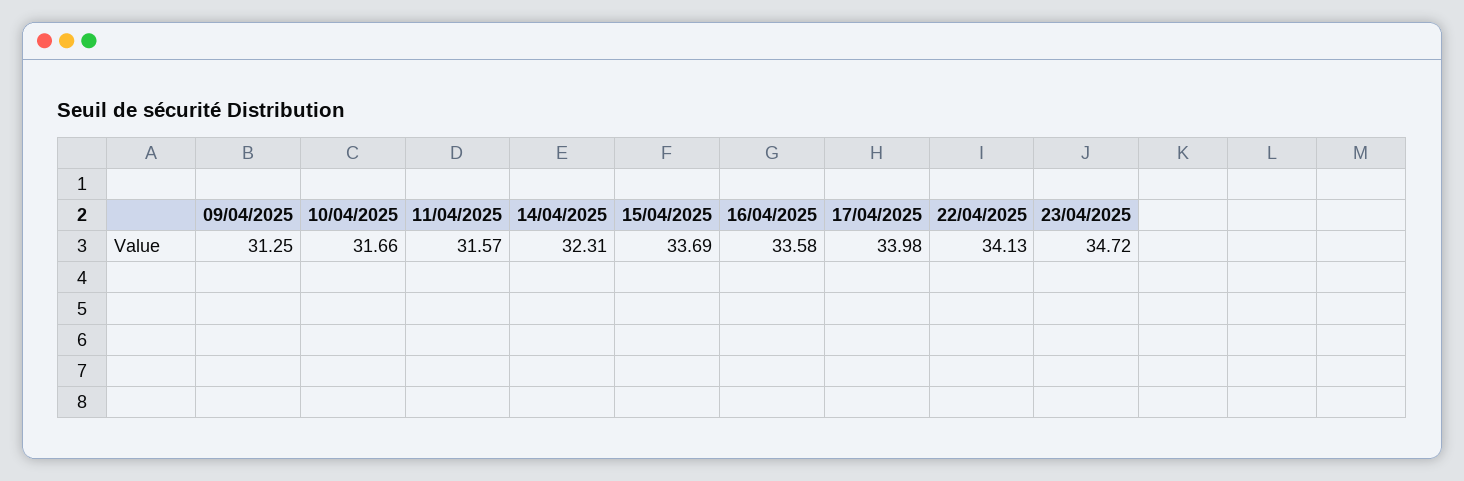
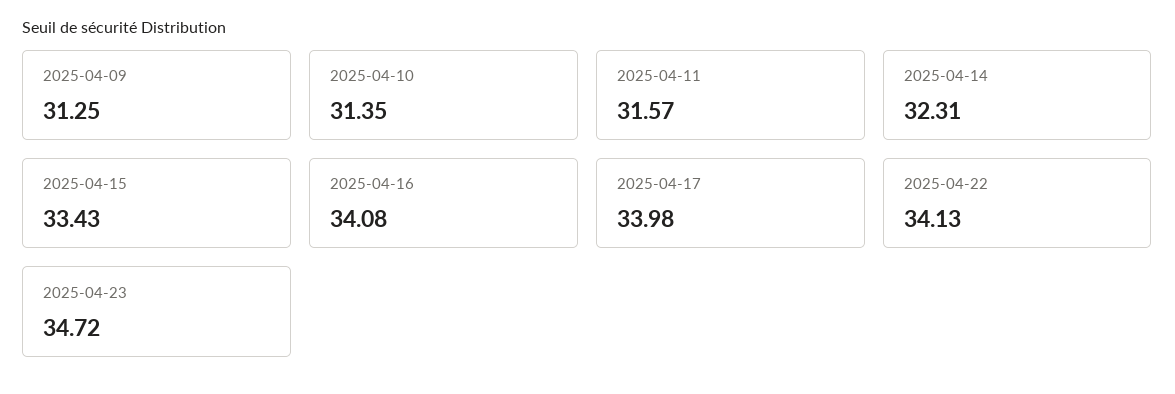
10/04/2025: 31.66 -> 31.35
15/04/2025: 33.69 -> 33.43
16/04/2025: 33.58 -> 34.08

